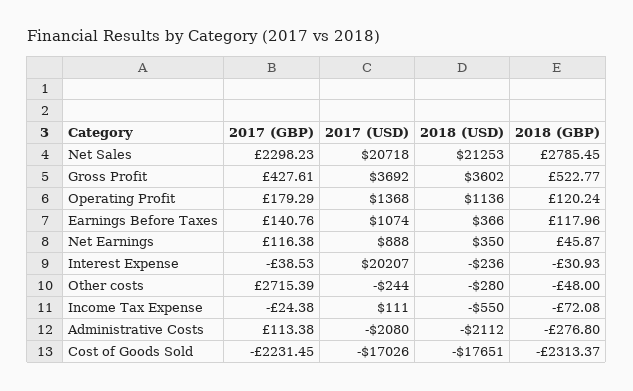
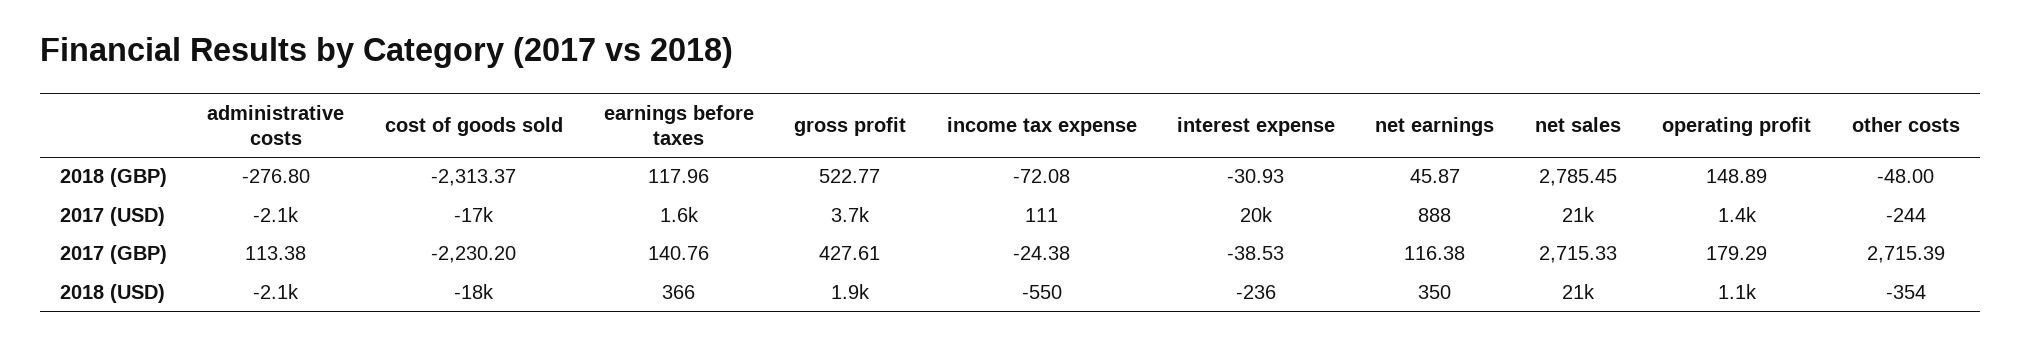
2017 (GBP), Net Sales: 2298.23 -> 2715.33
2018 (USD), Gross Profit: 3602 -> 1900
2018 (GBP), Operating Profit: 120.24 -> 148.89
2017 (USD), Earnings Before Taxes: 1074 -> 1600
2018 (USD), Other costs: -280 -> -354
2017 (GBP), Cost of Goods Sold: -2231.45 -> -2230.2

